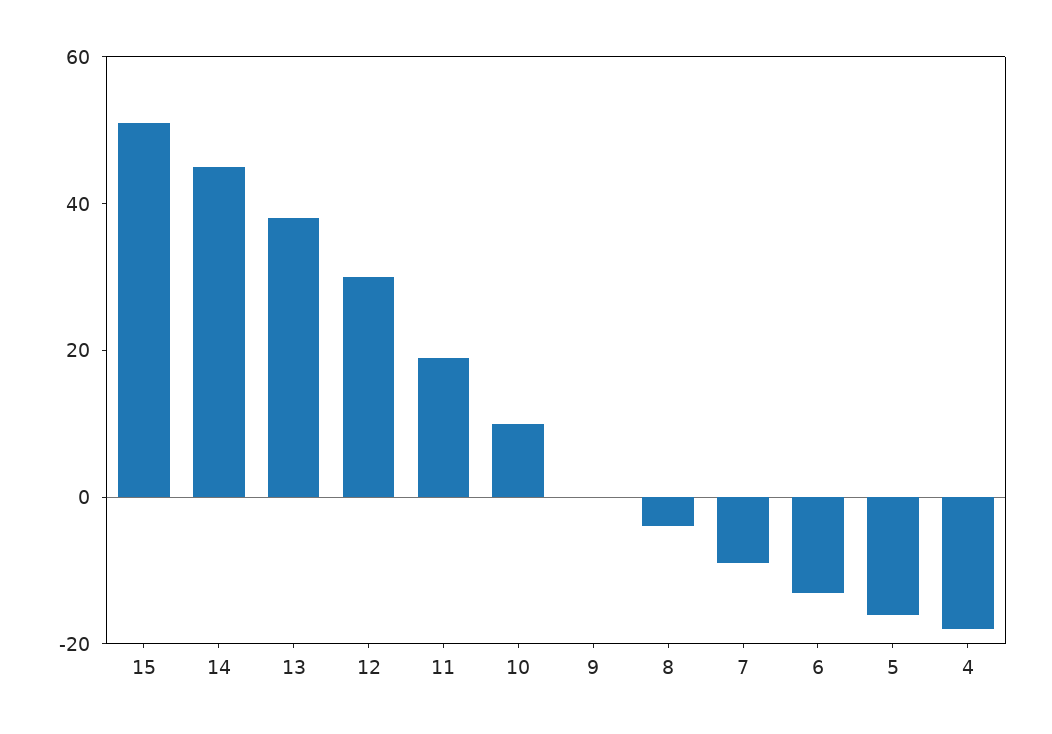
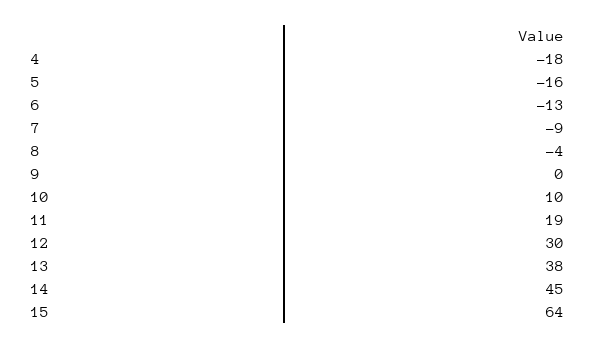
15: 50 -> 64

